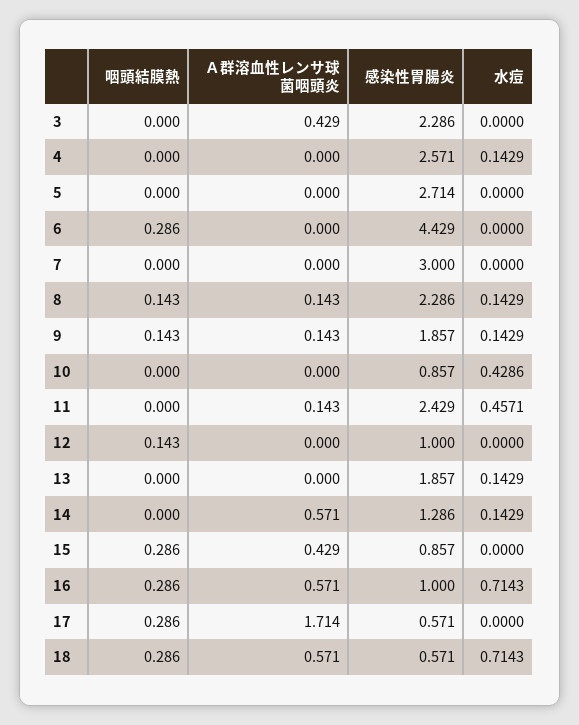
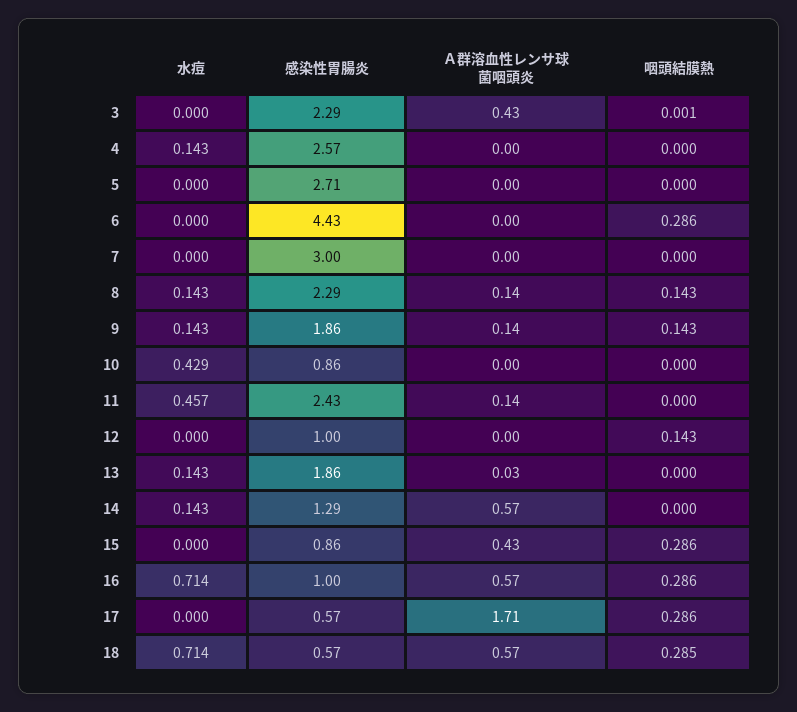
咽頭結膜熱, 3: 0 -> 0.001
Ａ群溶血性レンサ球菌咽頭炎, 13: 0 -> 0.03
咽頭結膜熱, 18: 0.286 -> 0.285

